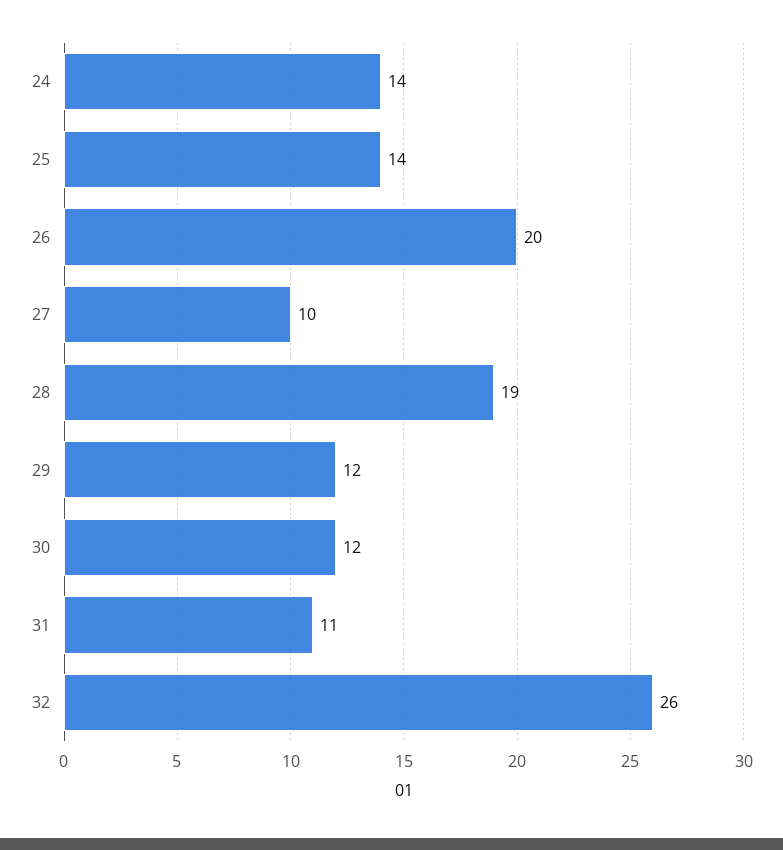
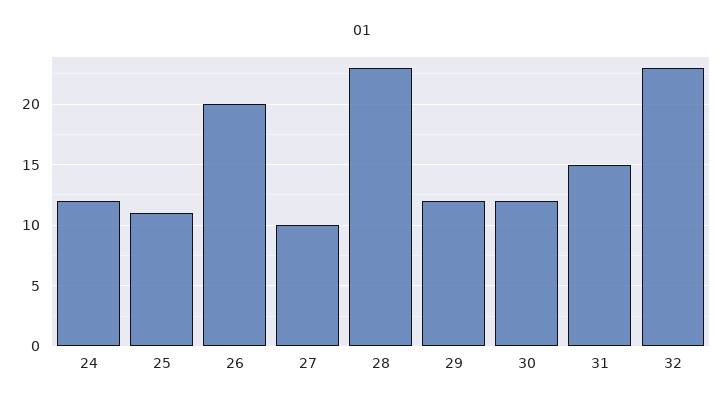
24: 14 -> 12
25: 14 -> 11
28: 19 -> 23
31: 11 -> 15
32: 26 -> 23

